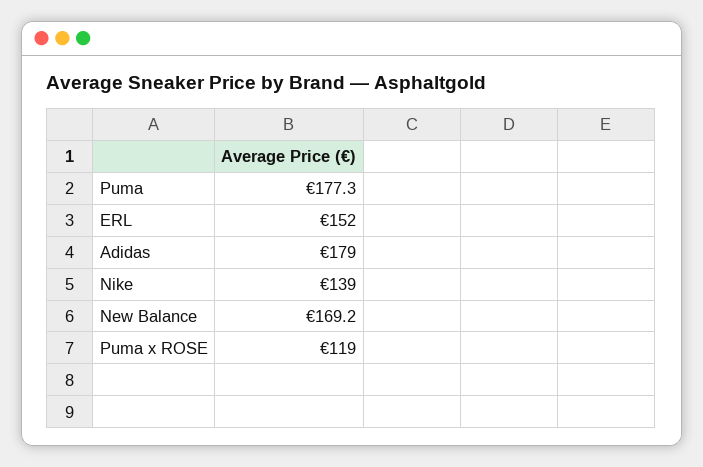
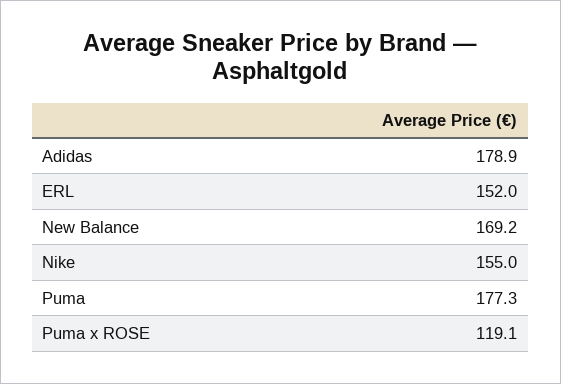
Adidas: 179 -> 178.9
Nike: 139 -> 155
Puma x ROSE: 119 -> 119.1

